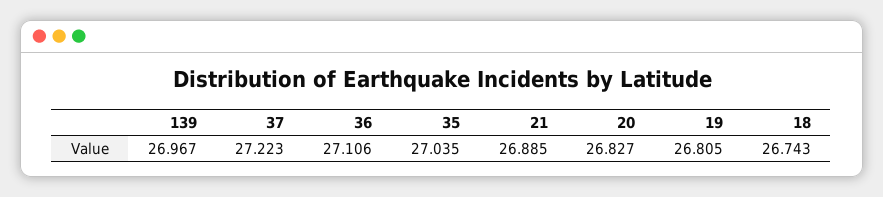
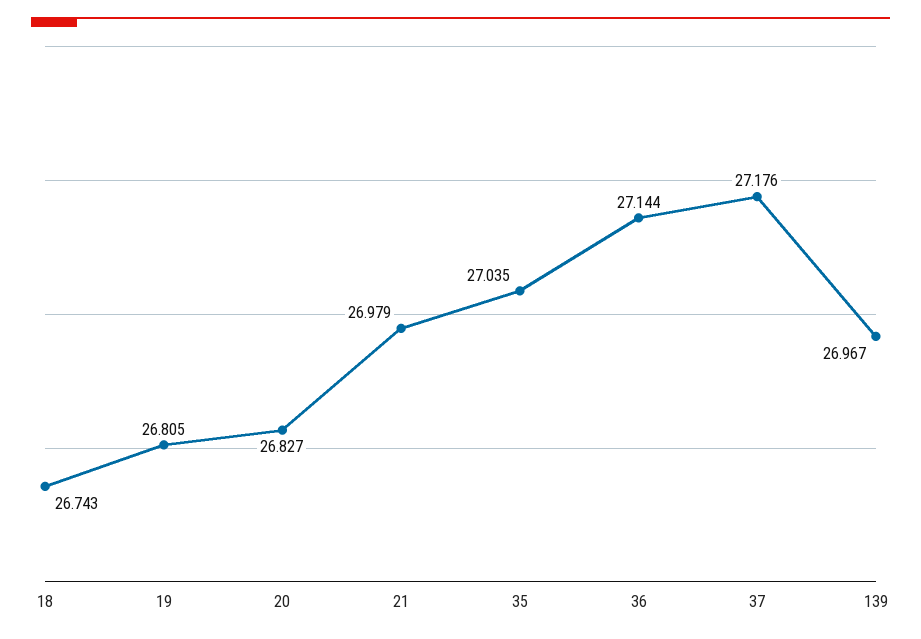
37: 27.223 -> 27.176
36: 27.106 -> 27.144
21: 26.885 -> 26.979

